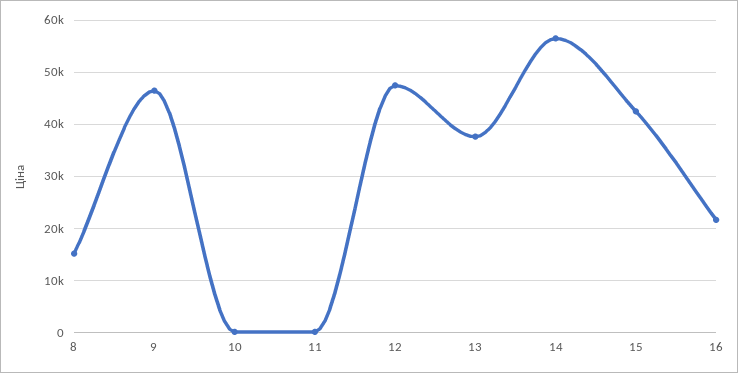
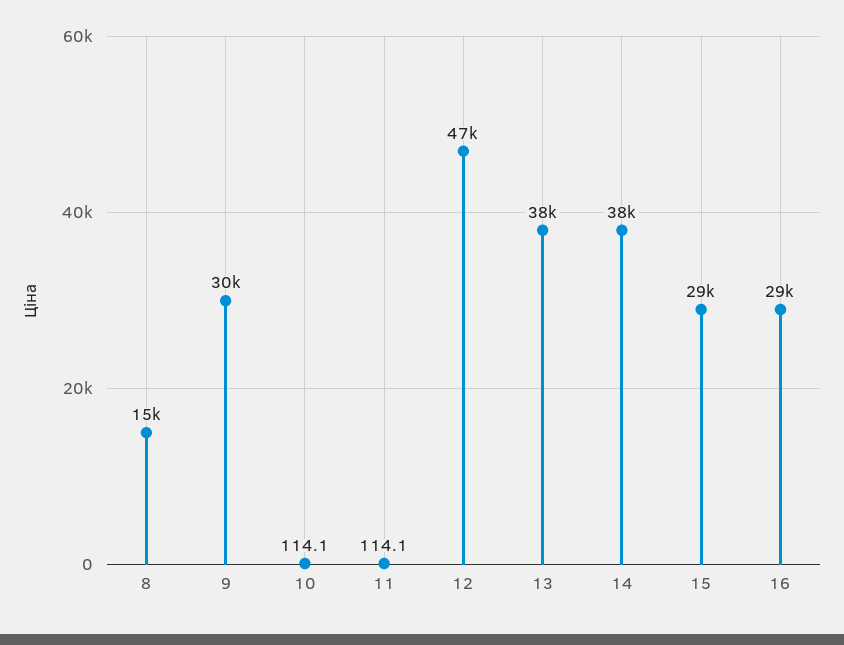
9: 46000 -> 30000
14: 56000 -> 38000
15: 42000 -> 29000
16: 22000 -> 29000

